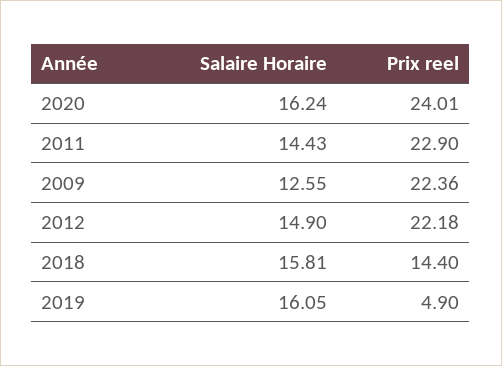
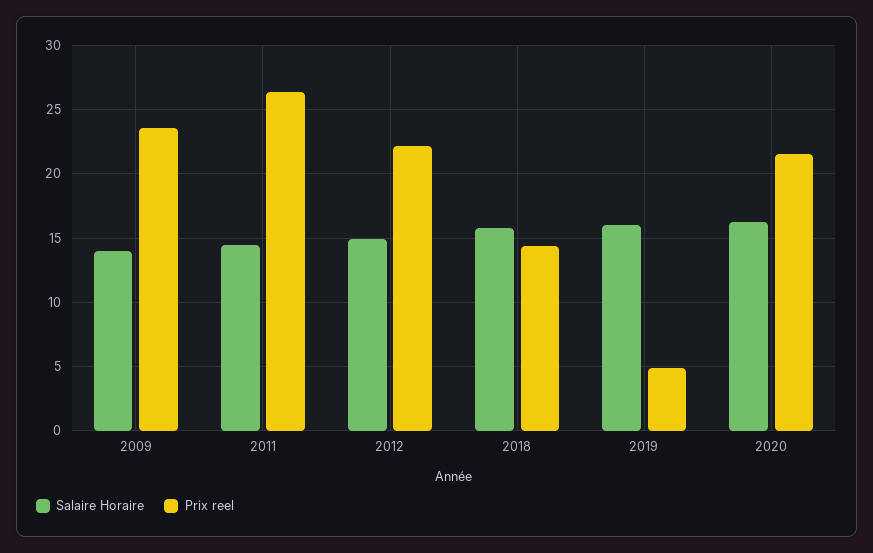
Prix reel, 2020: 24.01 -> 21.5
Prix reel, 2011: 22.9 -> 26.5
Salaire Horaire, 2009: 12.55 -> 14
Prix reel, 2009: 22.36 -> 23.5

